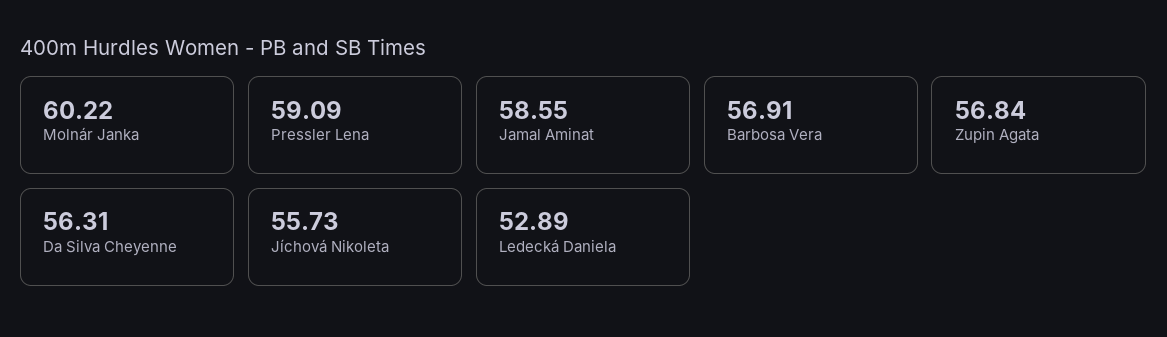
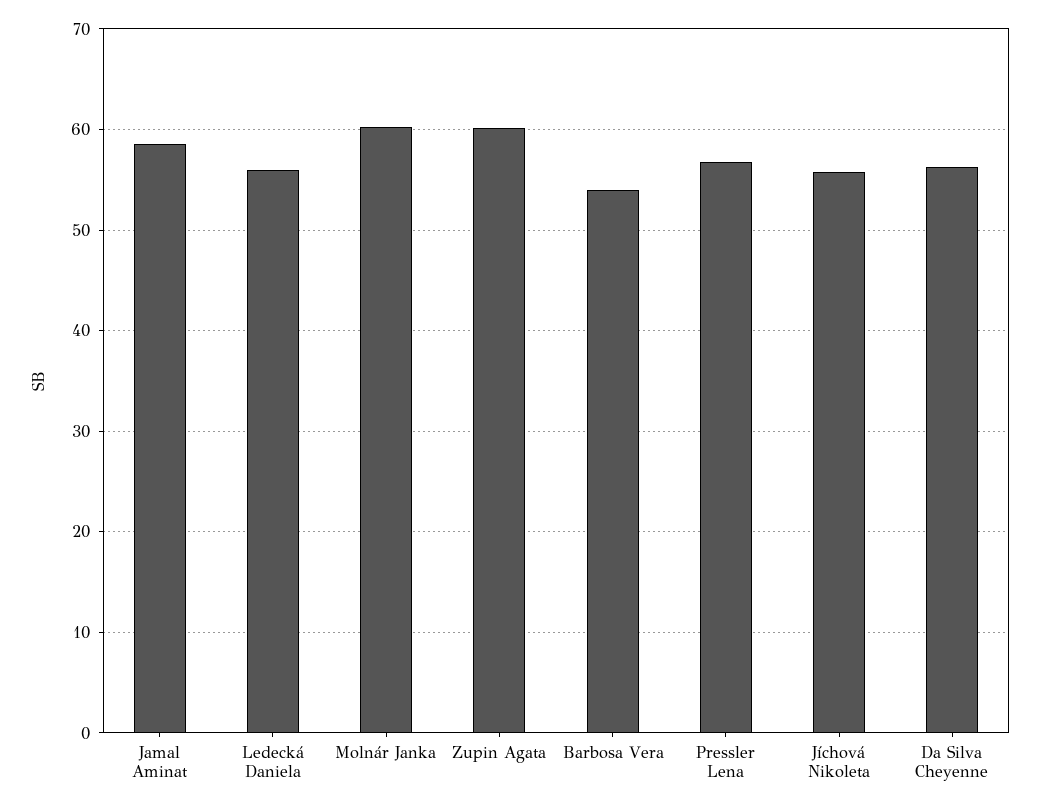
Pressler Lena: 59.09 -> 57
Barbosa Vera: 56.91 -> 54
Zupin Agata: 56.84 -> 60
Ledecká Daniela: 52.89 -> 56

